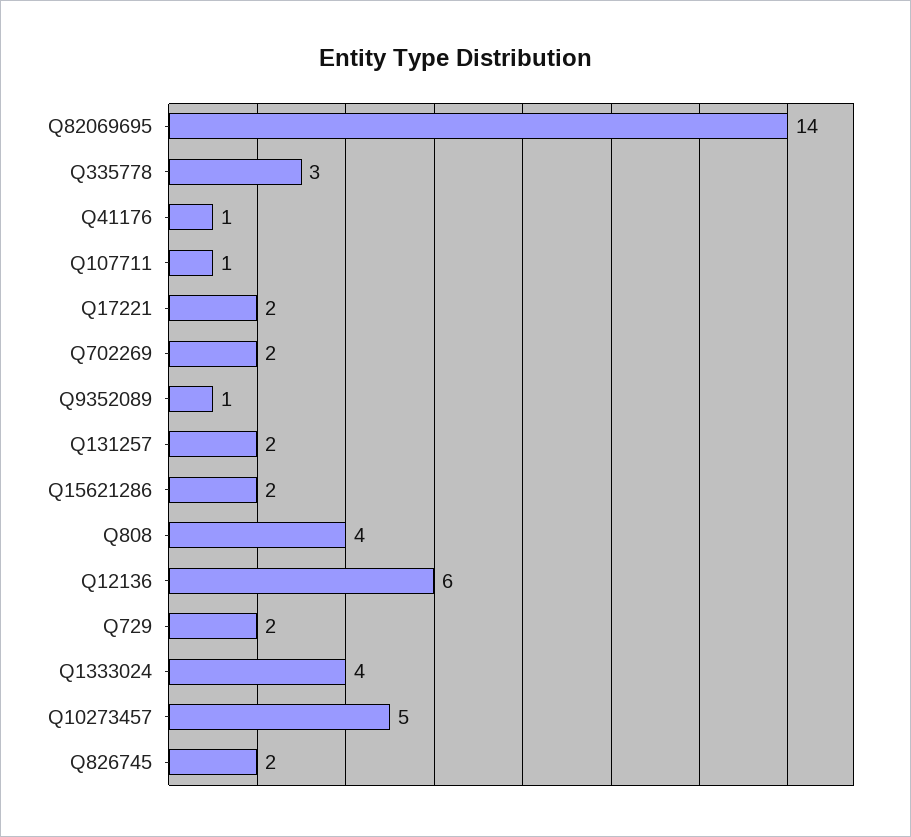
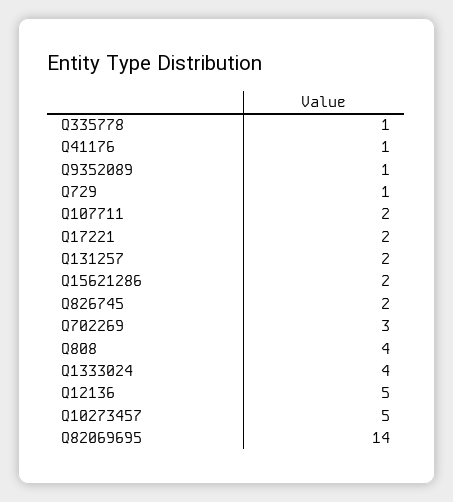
Q335778: 3 -> 1
Q107711: 1 -> 2
Q702269: 2 -> 3
Q12136: 6 -> 5
Q729: 2 -> 1

